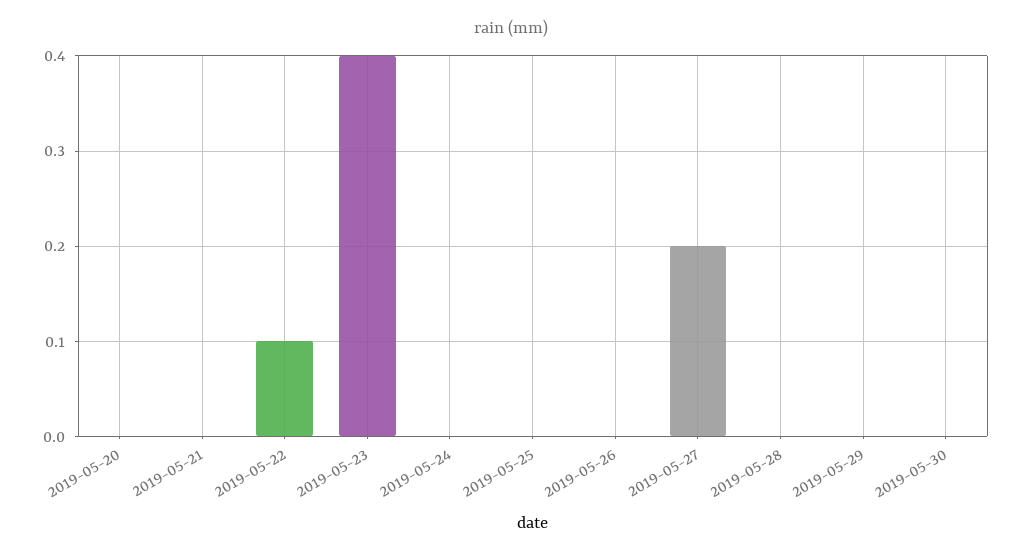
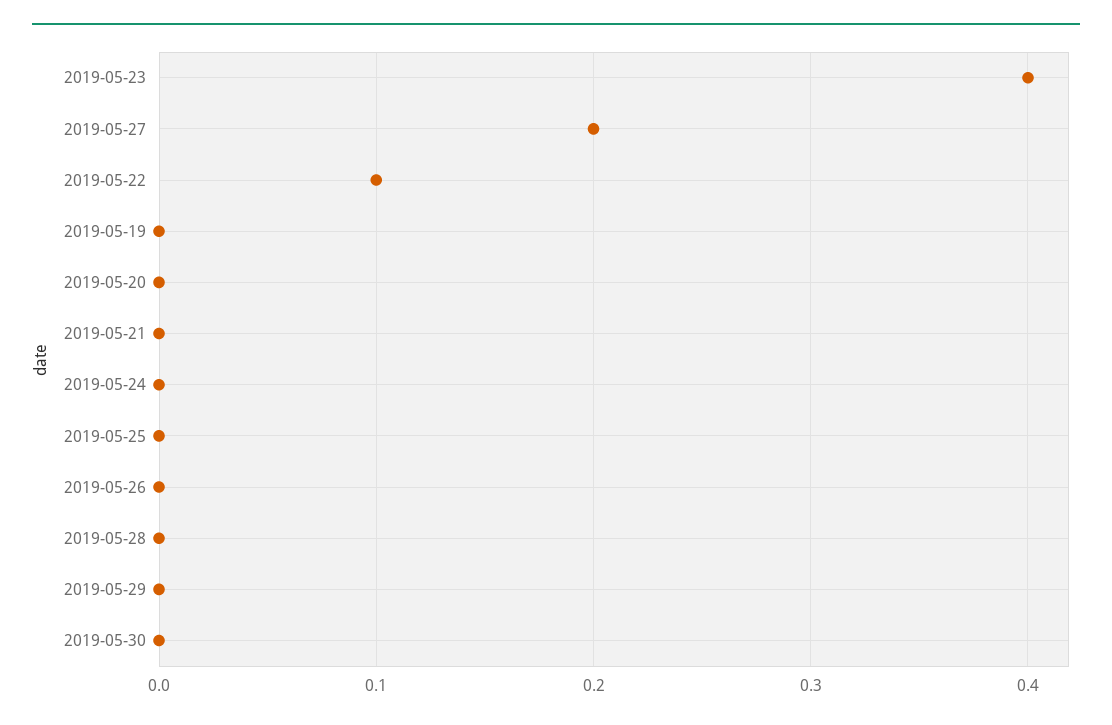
2019-05-19: none -> 0

